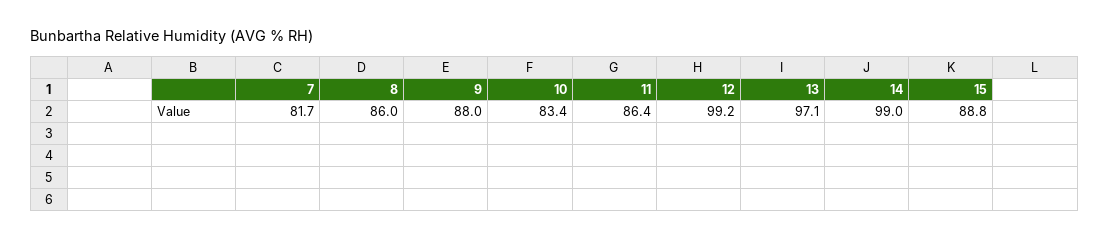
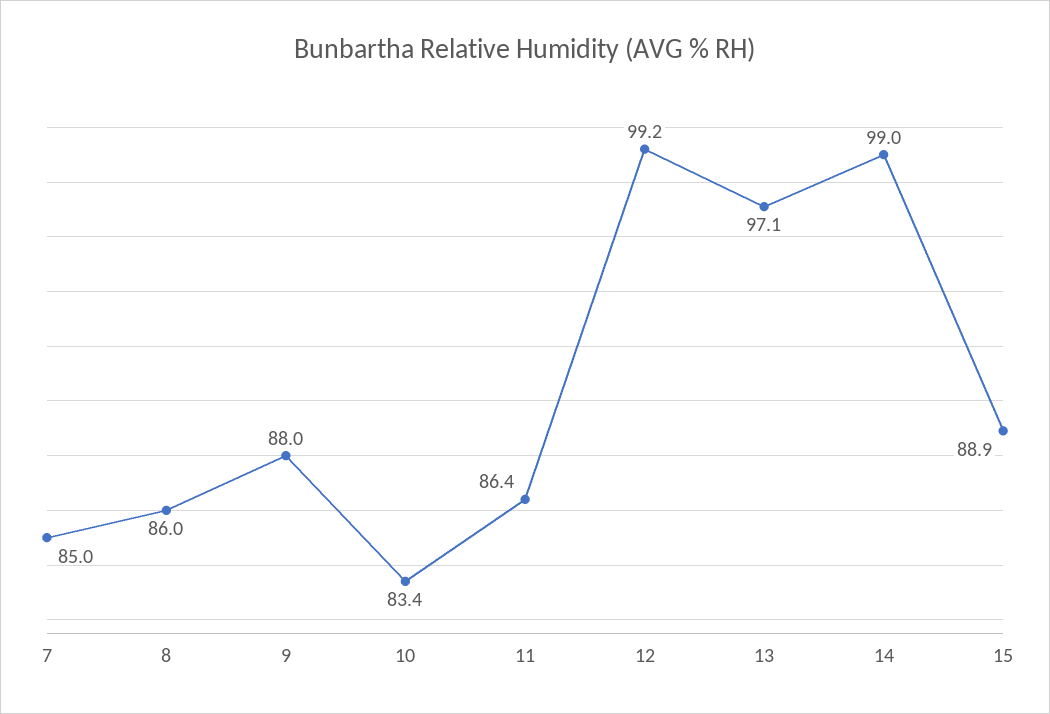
7: 81.7 -> 85
15: 88.8 -> 88.9

